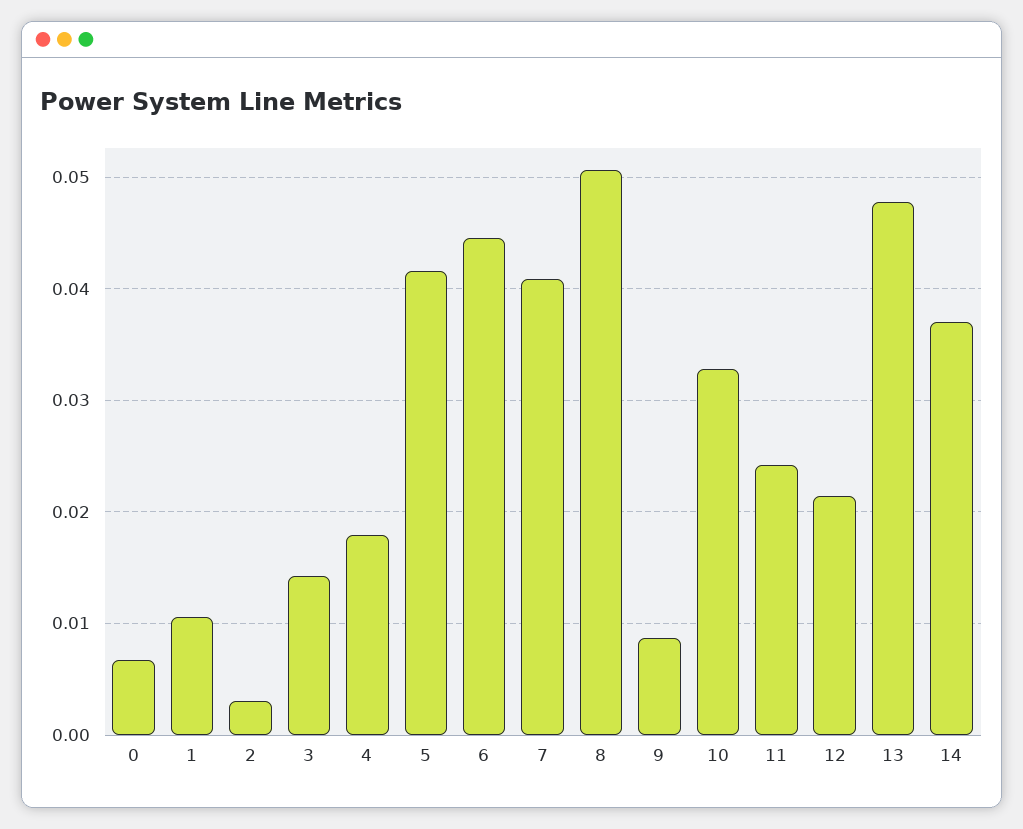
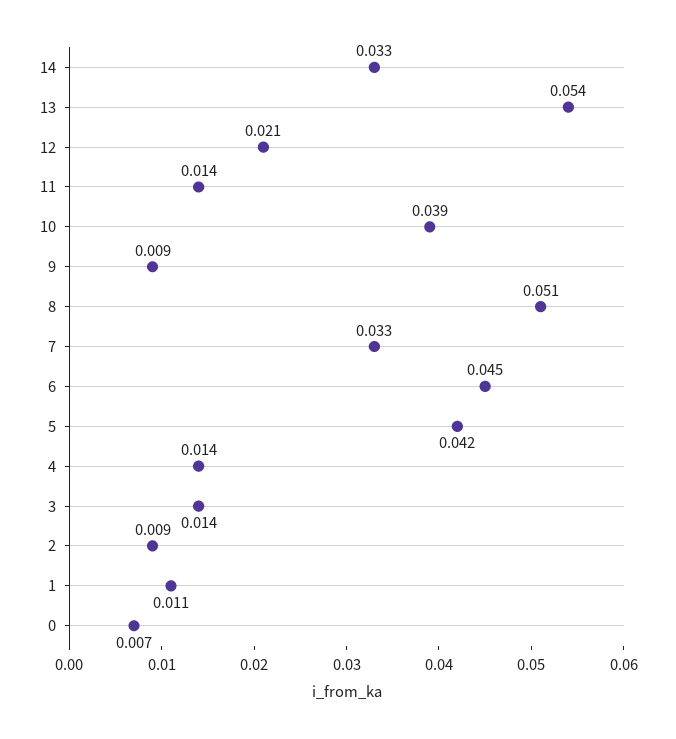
2: 0.003 -> 0.009
4: 0.018 -> 0.014
7: 0.041 -> 0.033
10: 0.033 -> 0.039
11: 0.024 -> 0.014
13: 0.048 -> 0.054
14: 0.037 -> 0.033

